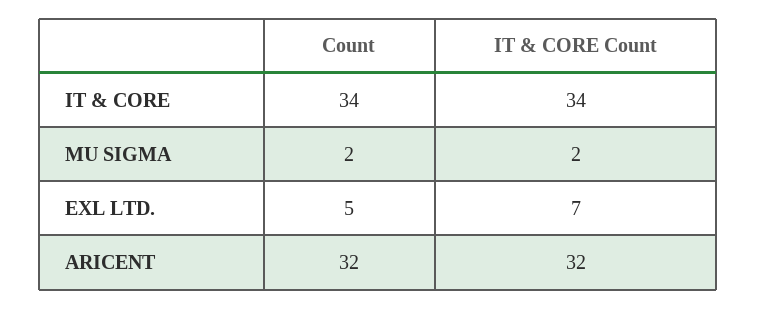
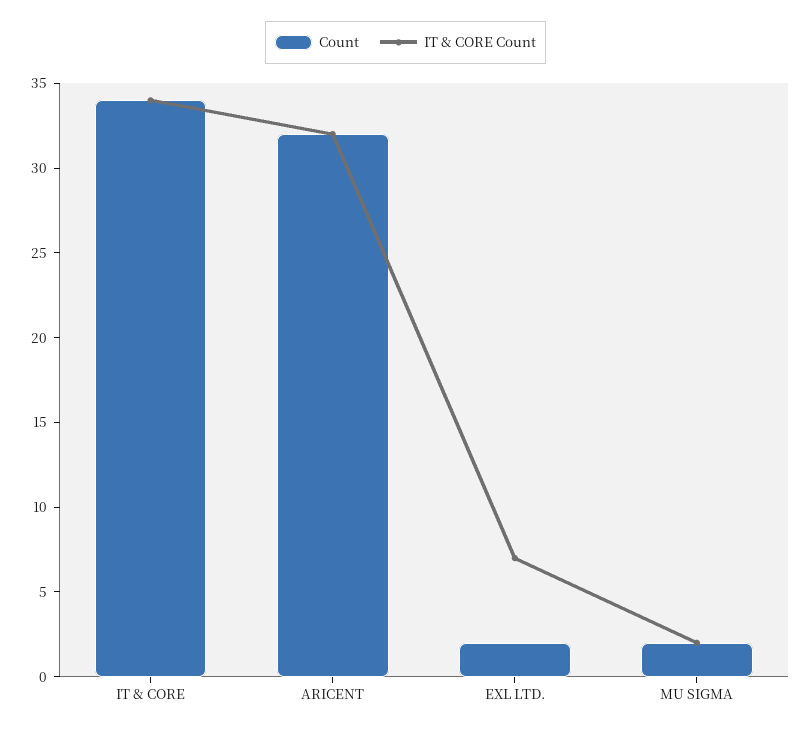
Count, EXL LTD.: 5 -> 2

